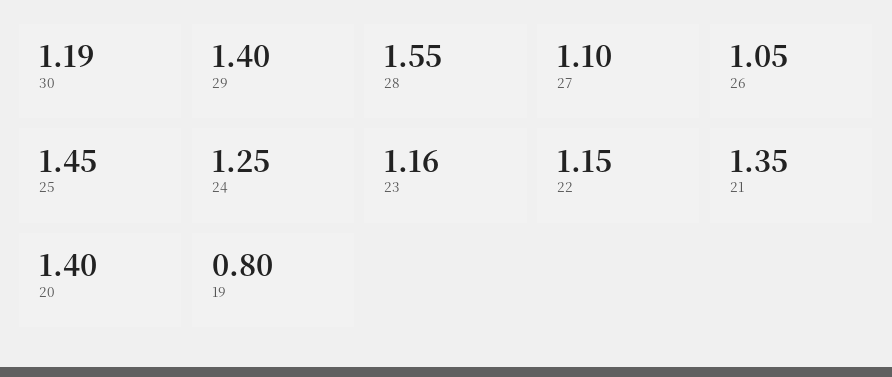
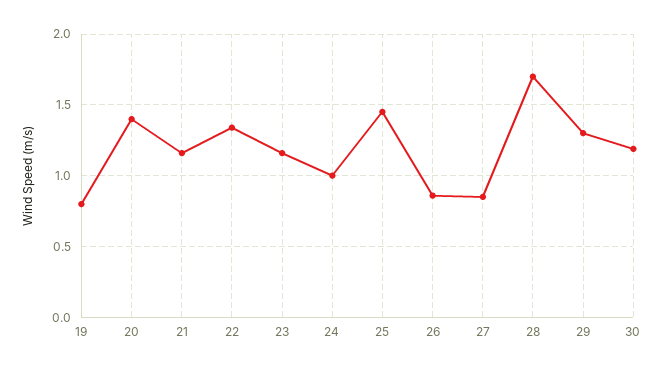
29: 1.4 -> 1.3
28: 1.55 -> 1.7
27: 1.1 -> 0.85
26: 1.05 -> 0.85
24: 1.25 -> 1
22: 1.15 -> 1.35
21: 1.35 -> 1.15

